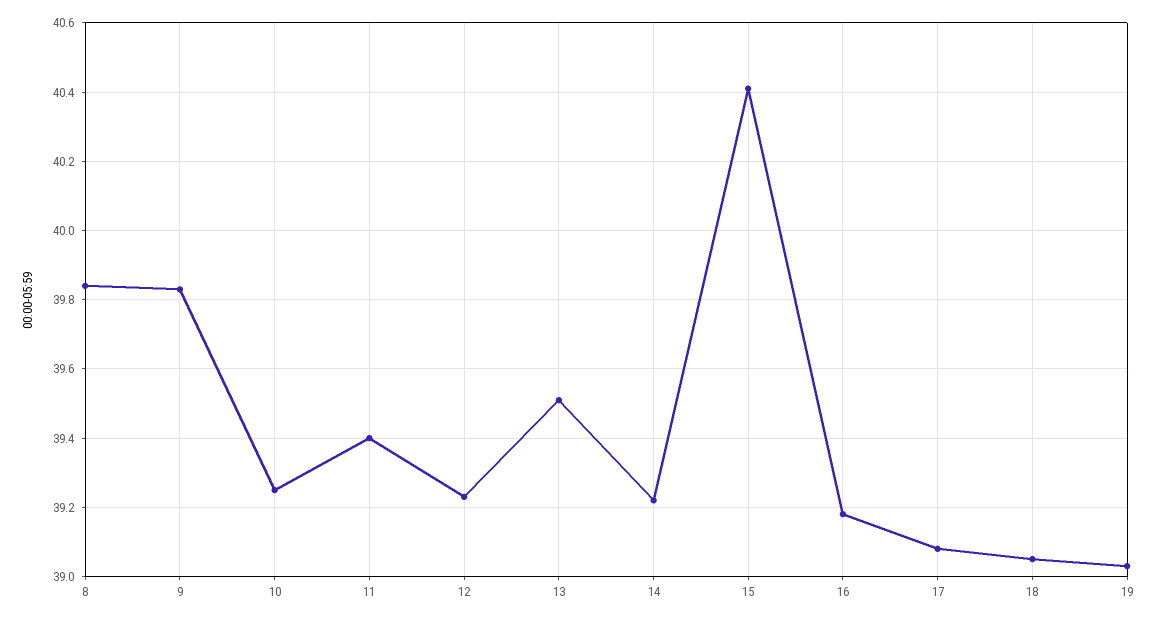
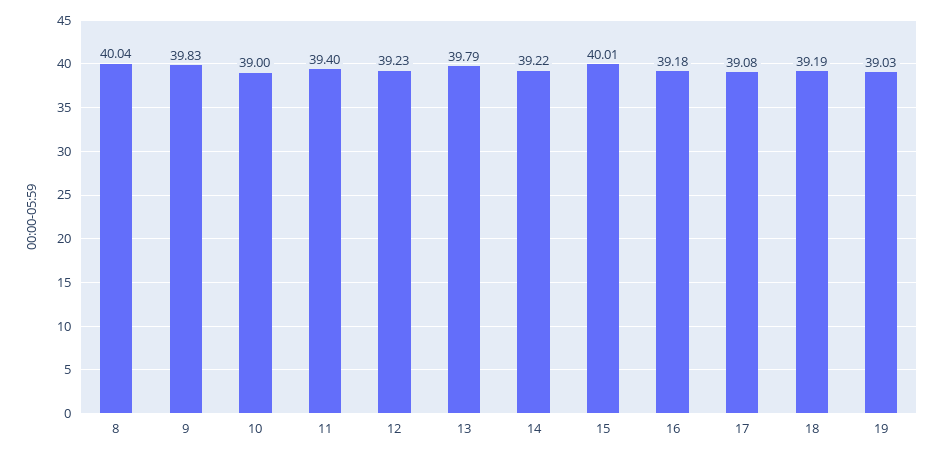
8: 39.85 -> 40.04
10: 39.25 -> 39
13: 39.5 -> 39.79
15: 40.4 -> 40.01
18: 39.05 -> 39.19

